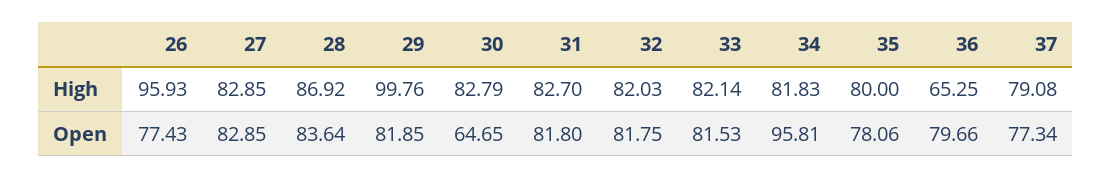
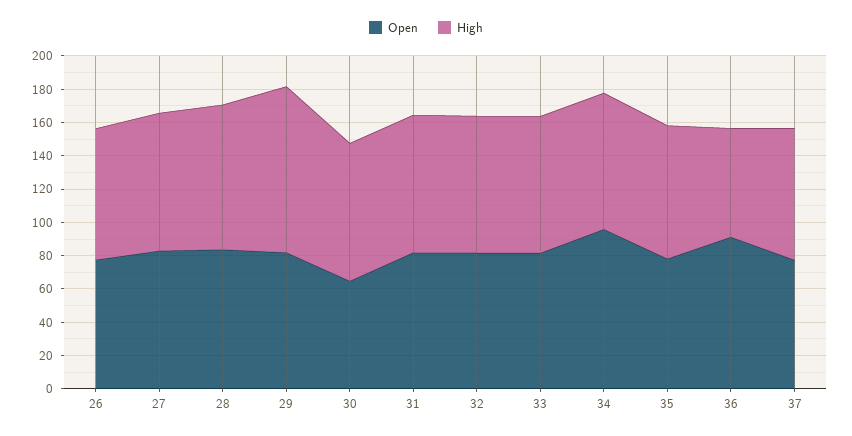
High, 26: 95.93 -> 80
Open, 36: 79.66 -> 90

